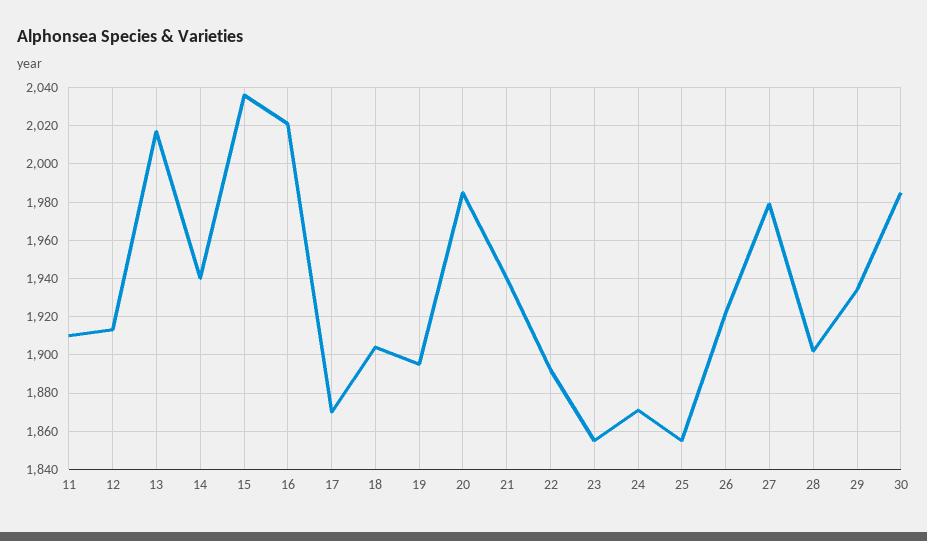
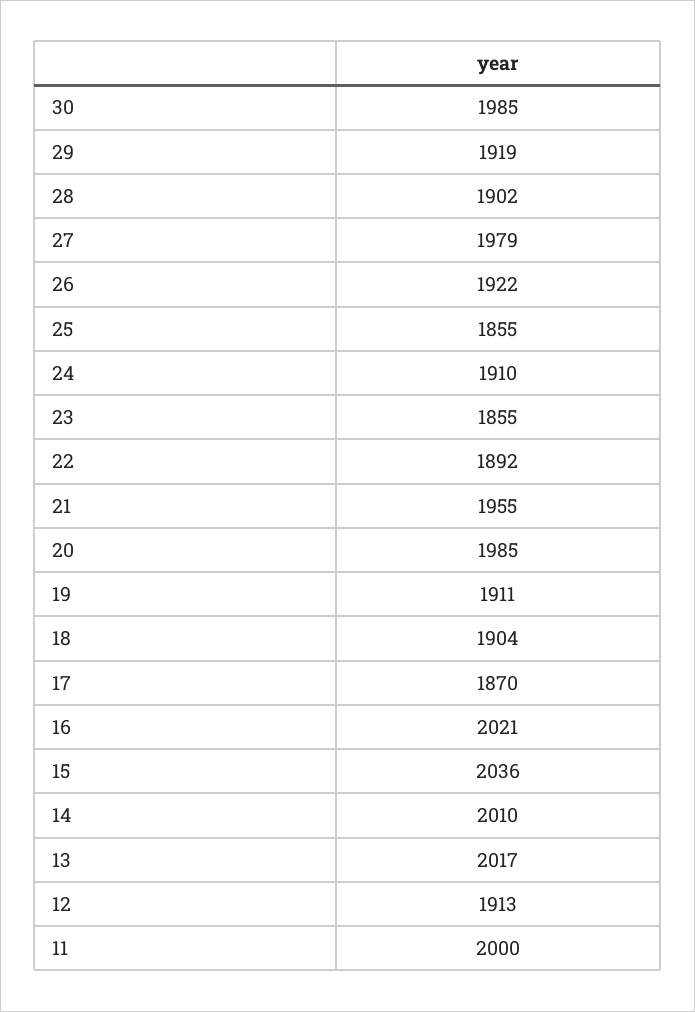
11: 1910 -> 2000
14: 1940 -> 2010
19: 1895 -> 1911
21: 1940 -> 1955
24: 1870 -> 1910
29: 1935 -> 1919

